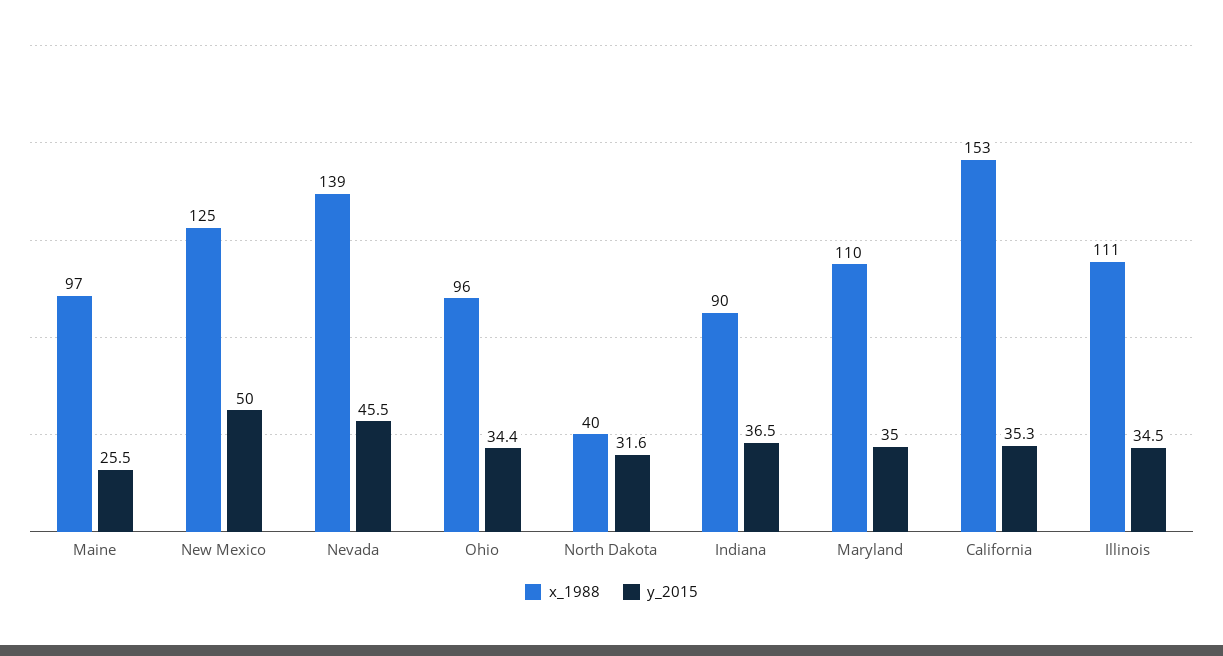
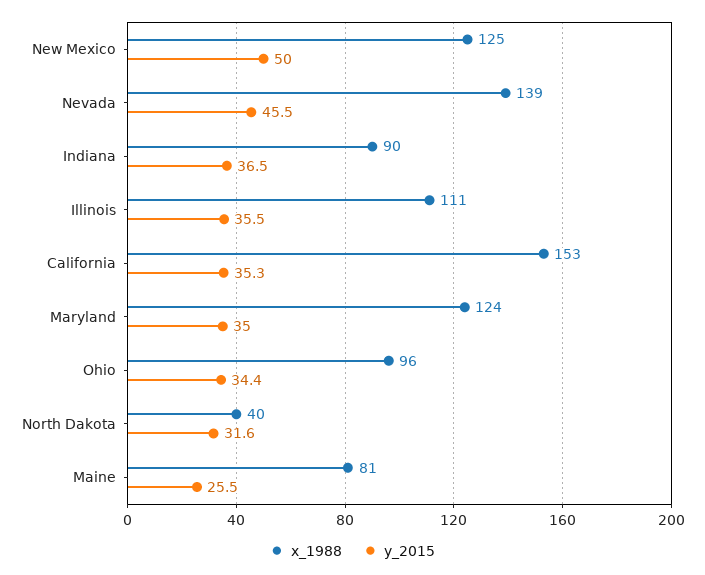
x_1988, Maine: 97 -> 81
x_1988, Maryland: 110 -> 124
y_2015, Illinois: 34.5 -> 35.5

